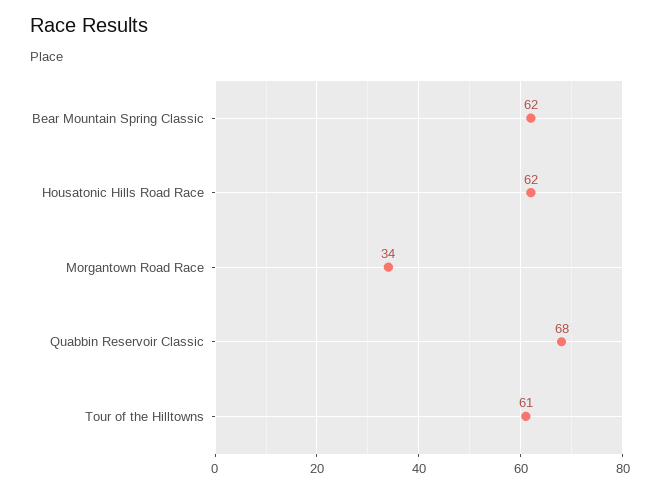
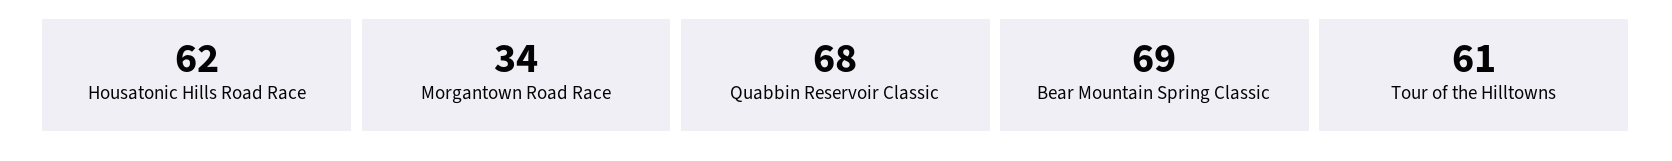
Bear Mountain Spring Classic: 62 -> 69

